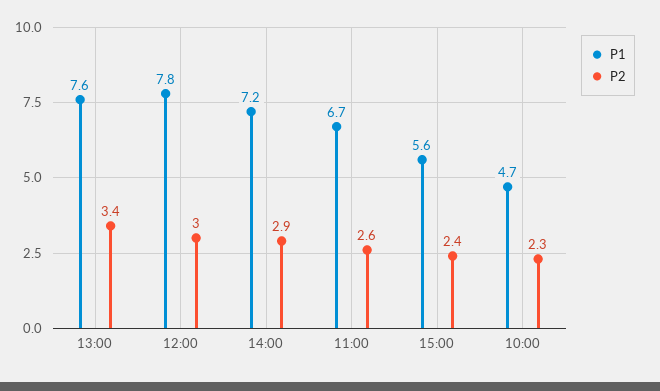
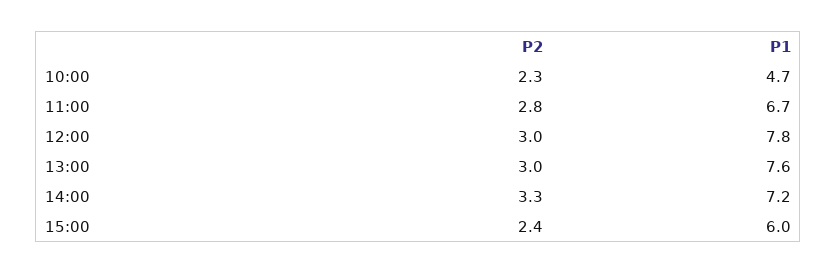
P2, 13:00: 3.4 -> 3
P2, 14:00: 2.9 -> 3.3
P2, 11:00: 2.6 -> 2.8
P1, 15:00: 5.6 -> 6

